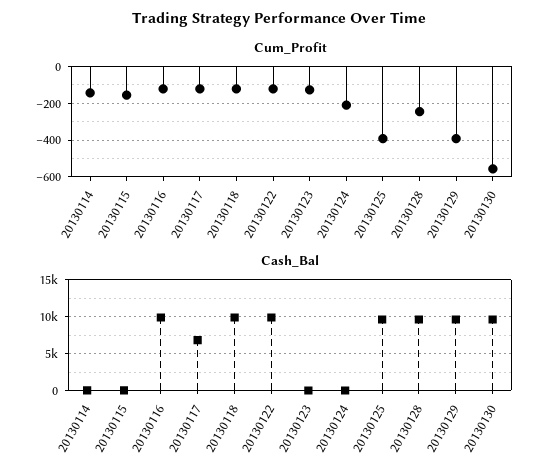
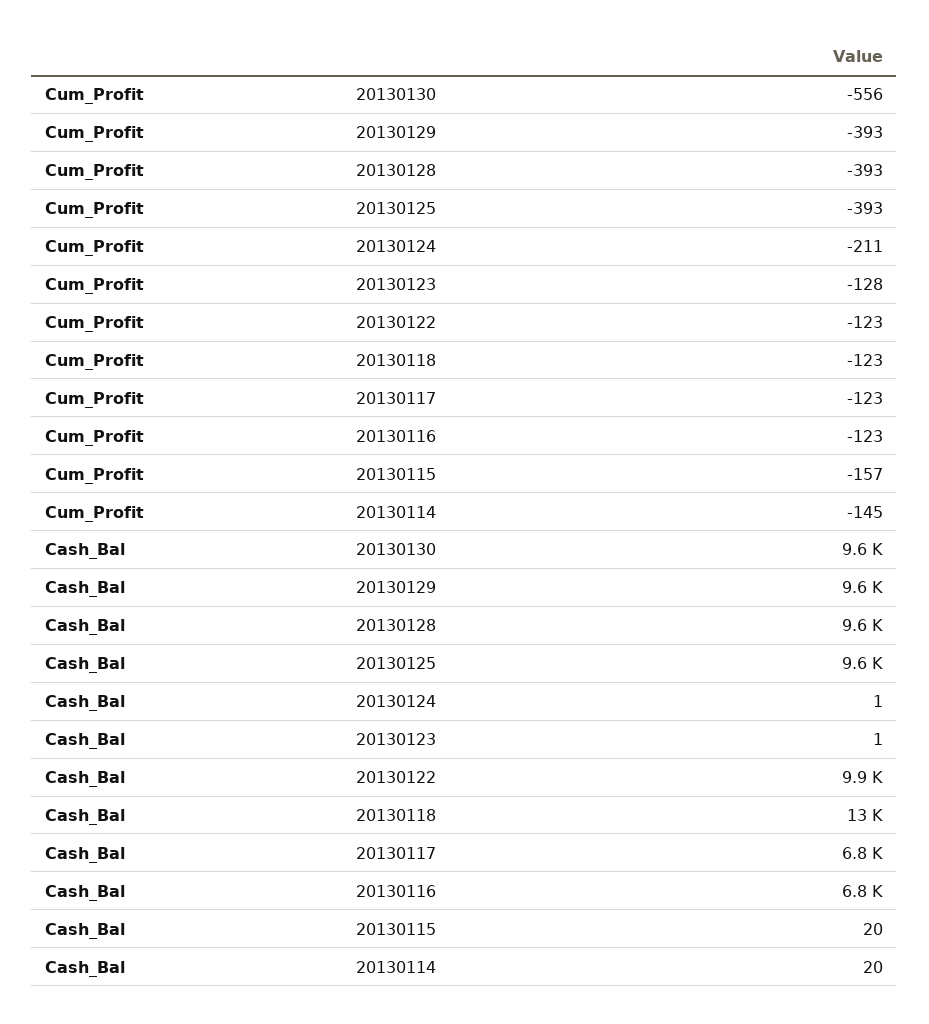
Cum_Profit, 20130128: -250 -> -393
Cash_Bal, 20130116: 10000 -> 6800
Cash_Bal, 20130118: 10000 -> 13000

